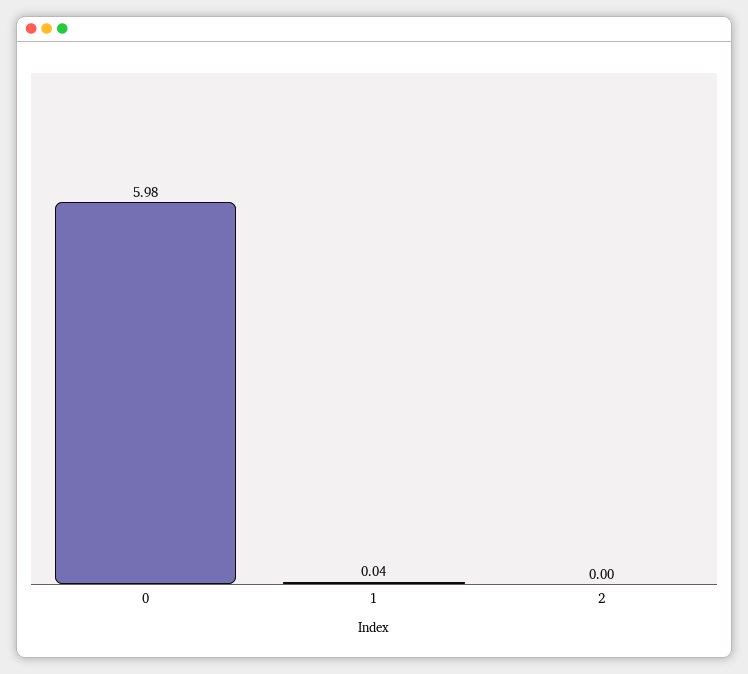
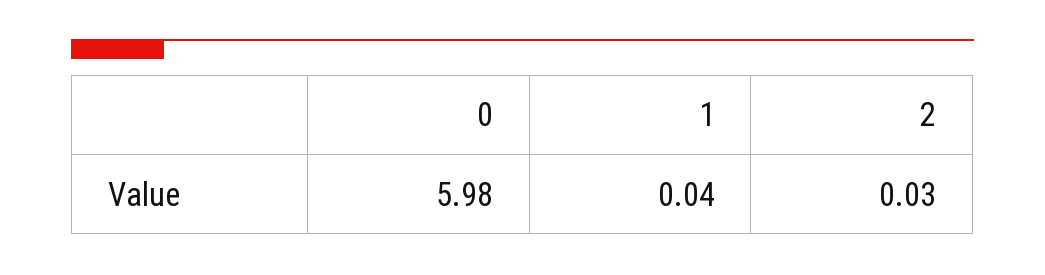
2: 0 -> 0.03

